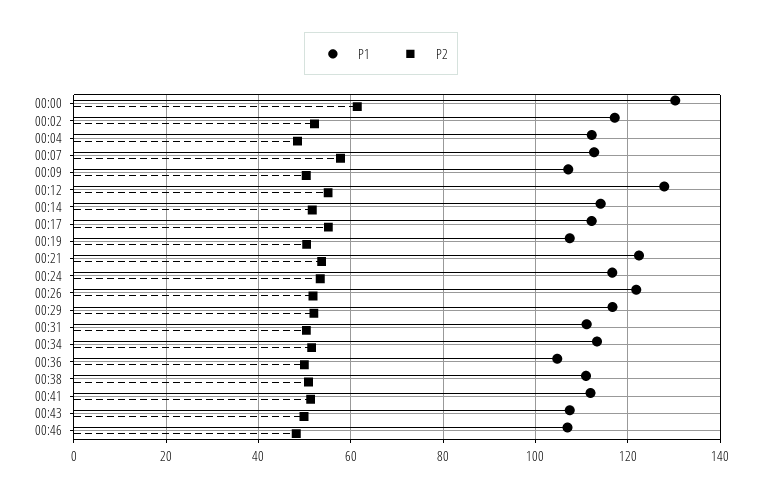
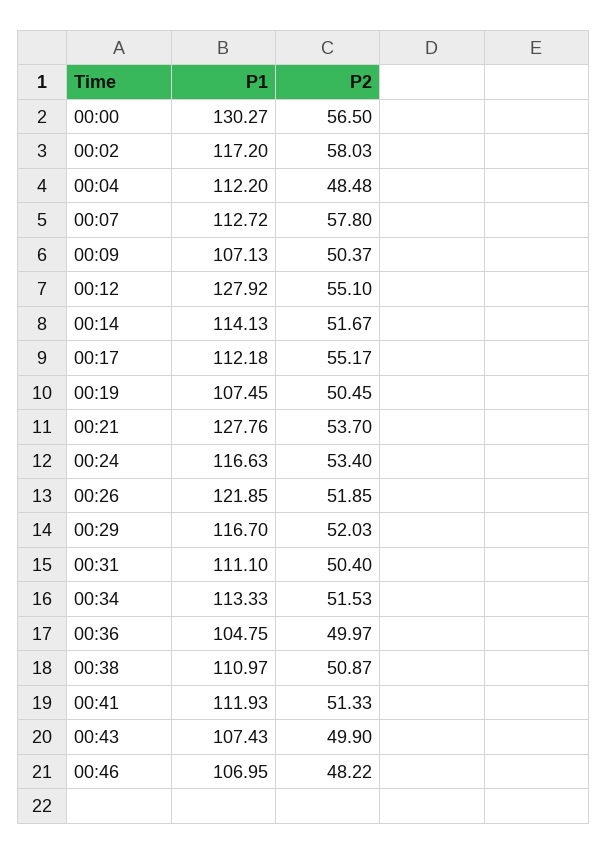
P2, 00:00: 62 -> 56.5
P2, 00:02: 52 -> 58.03
P1, 00:21: 122 -> 127.76

